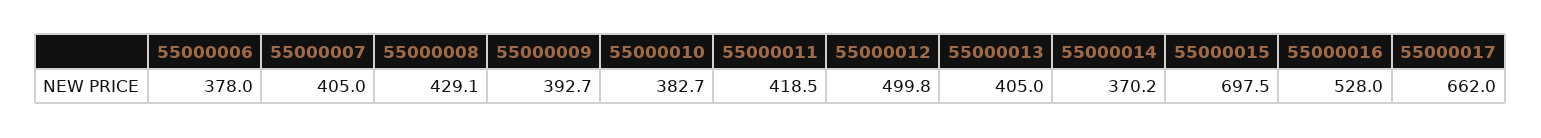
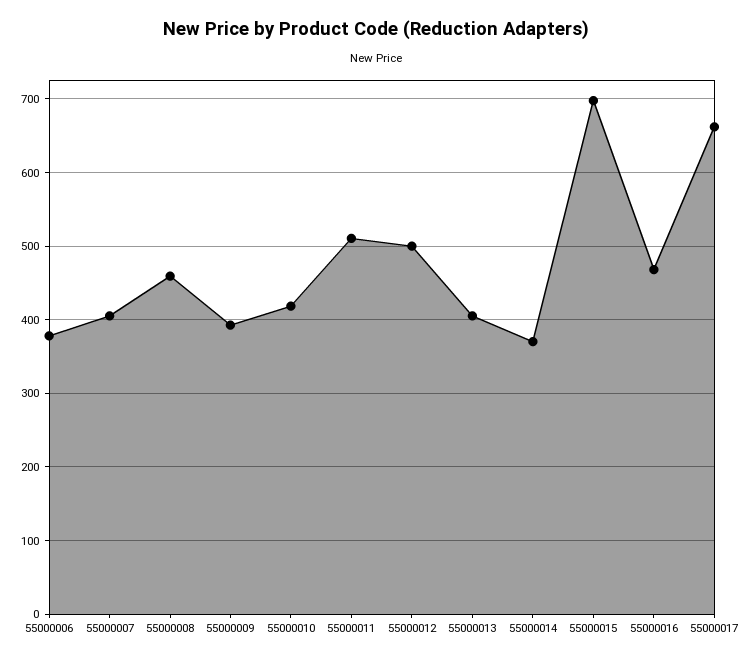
55000008: 429.1 -> 460
55000010: 382.7 -> 420
55000011: 418.5 -> 510
55000016: 528 -> 470

